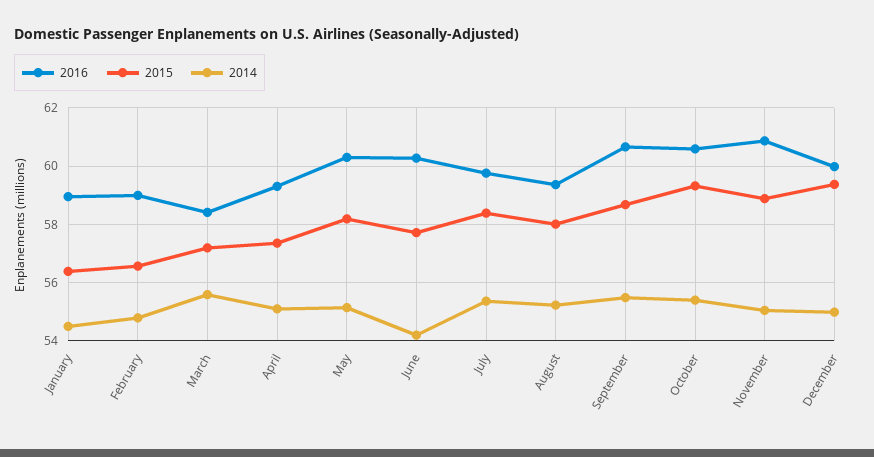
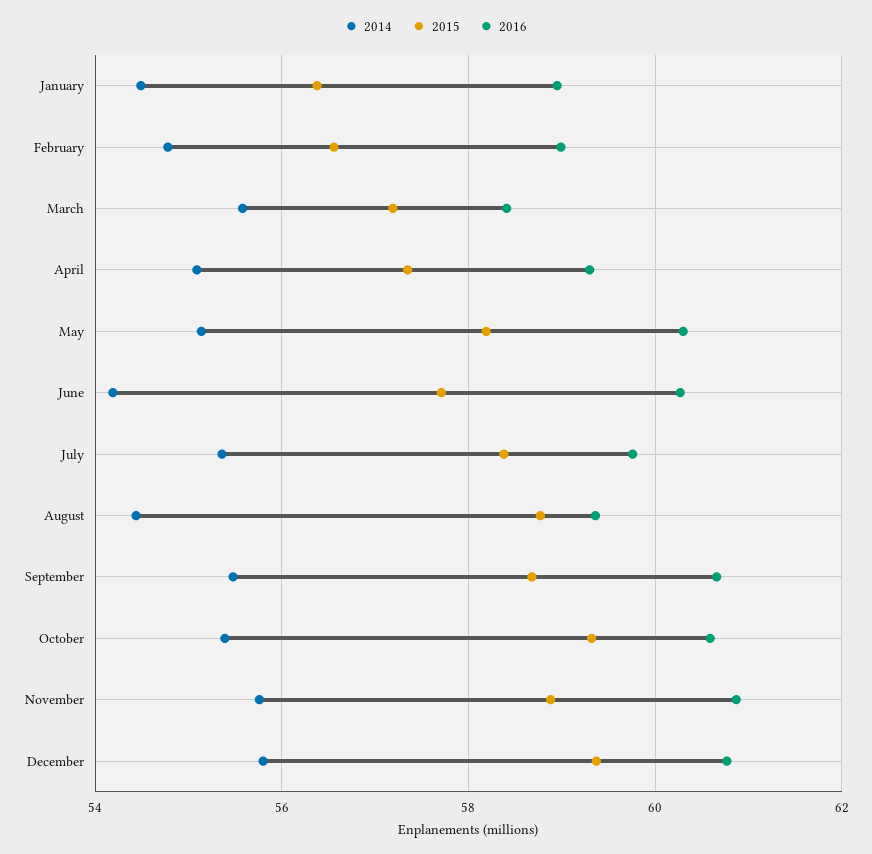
2015, August: 58 -> 58.8
2014, August: 55.25 -> 54.4
2014, November: 55 -> 55.8
2016, December: 60 -> 60.8
2014, December: 55 -> 55.8

